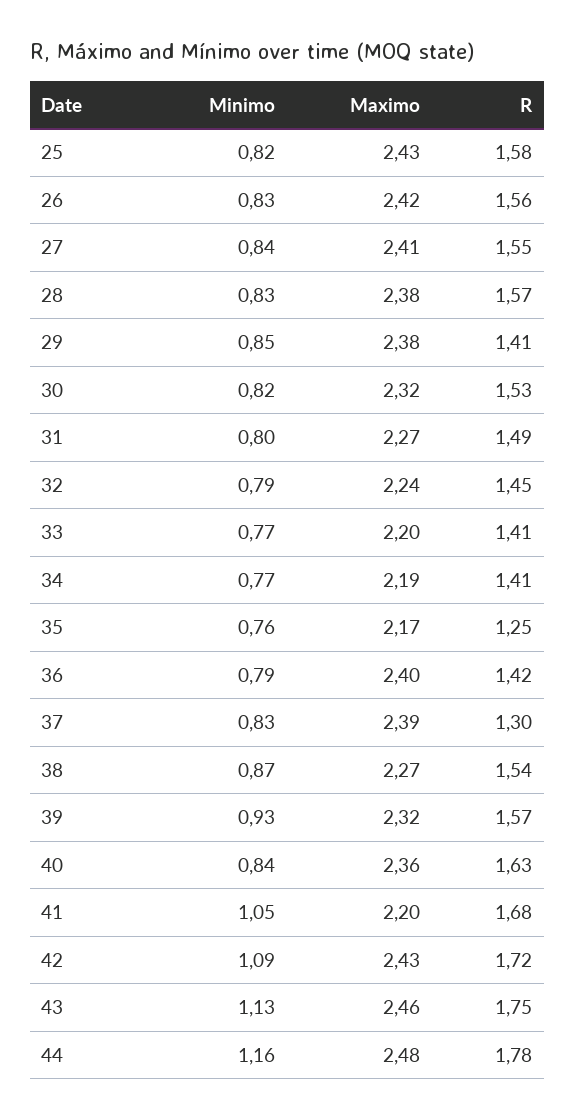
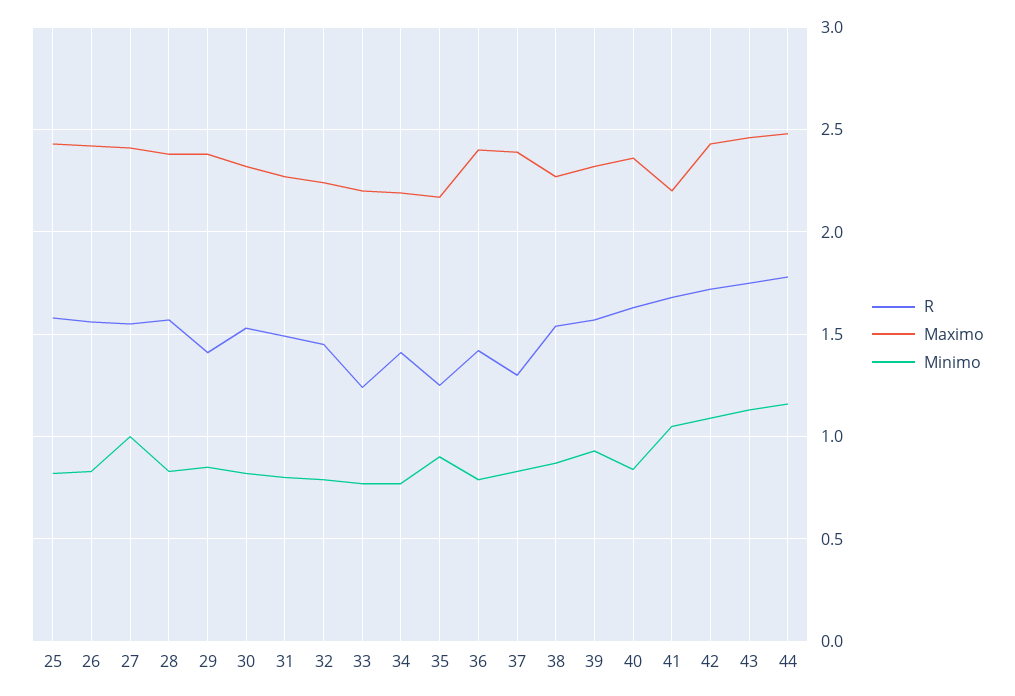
Minimo, 27: 0.84 -> 1
R, 33: 1.41 -> 1.25
Minimo, 35: 0.76 -> 0.9

